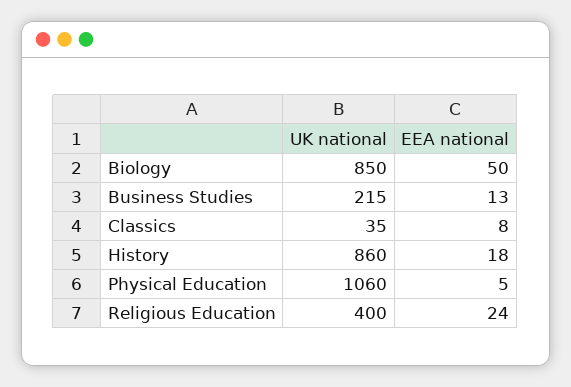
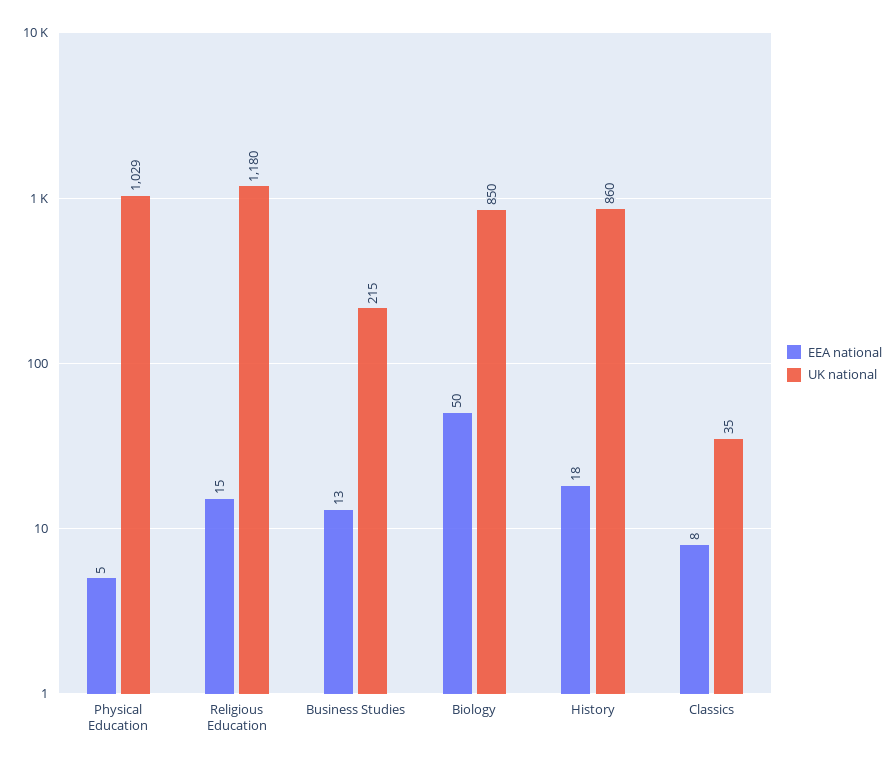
UK national, Physical Education: 1060 -> 1029
UK national, Religious Education: 400 -> 1180
EEA national, Religious Education: 24 -> 15

